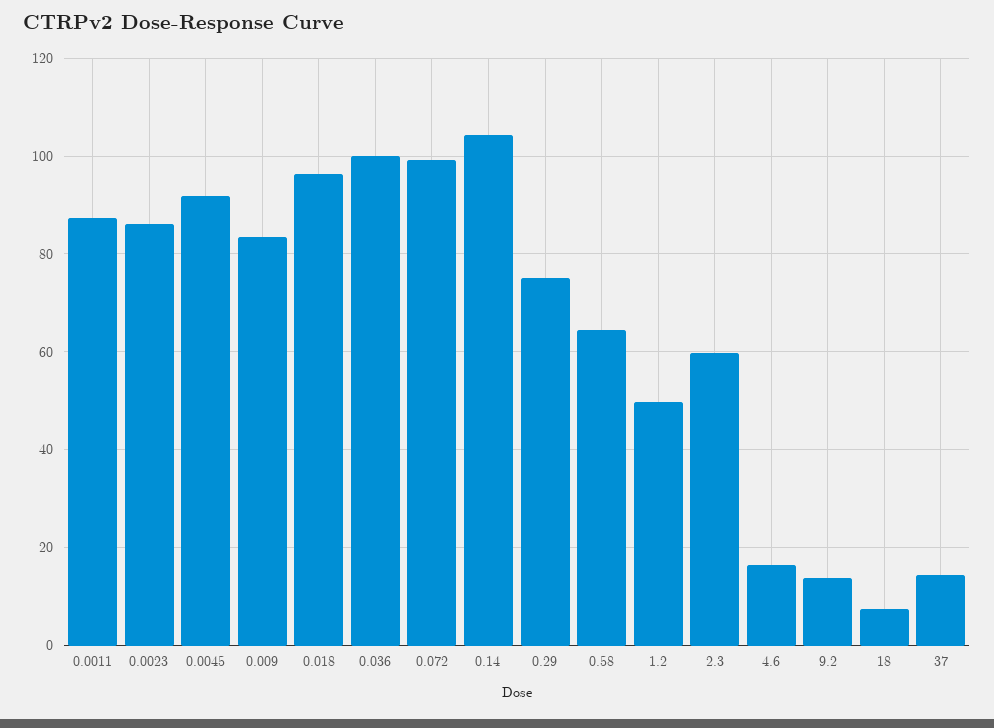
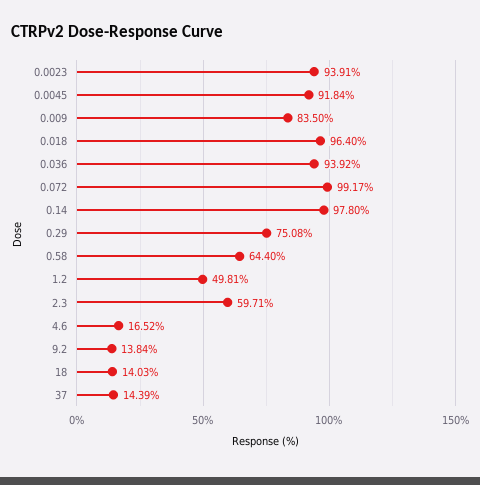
0.0011: 88 -> none
0.0023: 86 -> 93.91
0.036: 100 -> 93.92
0.14: 104 -> 97.8
18: 8 -> 14.03

